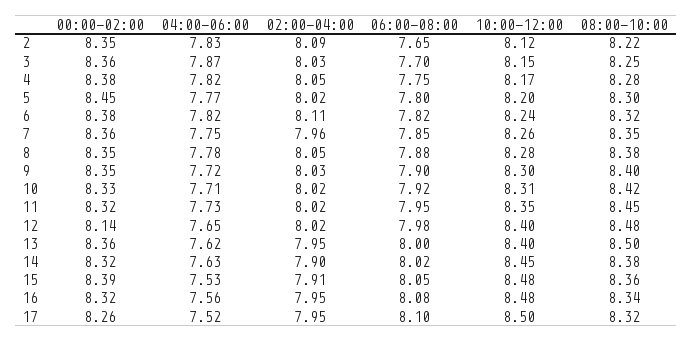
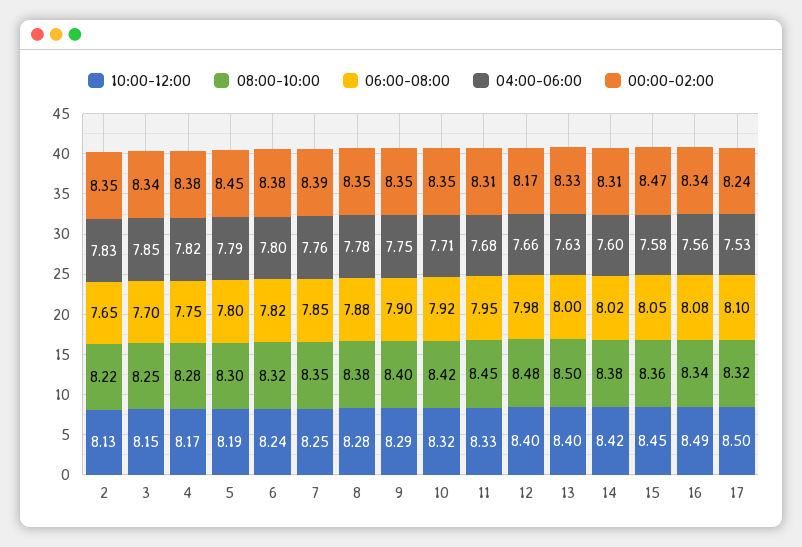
02:00-04:00, 2: 8.09 -> none
10:00-12:00, 2: 8.12 -> 8.13
00:00-02:00, 3: 8.36 -> 8.34
04:00-06:00, 3: 7.87 -> 7.85
02:00-04:00, 3: 8.03 -> none
02:00-04:00, 4: 8.05 -> none
04:00-06:00, 5: 7.77 -> 7.79
02:00-04:00, 5: 8.02 -> none
10:00-12:00, 5: 8.2 -> 8.19
04:00-06:00, 6: 7.82 -> 7.8
02:00-04:00, 6: 8.11 -> none
00:00-02:00, 7: 8.36 -> 8.39
04:00-06:00, 7: 7.75 -> 7.76
02:00-04:00, 7: 7.96 -> none
10:00-12:00, 7: 8.26 -> 8.25
02:00-04:00, 8: 8.05 -> none
04:00-06:00, 9: 7.72 -> 7.75
02:00-04:00, 9: 8.03 -> none
10:00-12:00, 9: 8.3 -> 8.29
00:00-02:00, 10: 8.33 -> 8.35
02:00-04:00, 10: 8.02 -> none
10:00-12:00, 10: 8.31 -> 8.32
00:00-02:00, 11: 8.32 -> 8.31
04:00-06:00, 11: 7.73 -> 7.68
02:00-04:00, 11: 8.02 -> none
10:00-12:00, 11: 8.35 -> 8.33
00:00-02:00, 12: 8.14 -> 8.17
04:00-06:00, 12: 7.65 -> 7.66
02:00-04:00, 12: 8.02 -> none
00:00-02:00, 13: 8.36 -> 8.33
04:00-06:00, 13: 7.62 -> 7.63
02:00-04:00, 13: 7.95 -> none
00:00-02:00, 14: 8.32 -> 8.31
04:00-06:00, 14: 7.63 -> 7.6
02:00-04:00, 14: 7.9 -> none
10:00-12:00, 14: 8.45 -> 8.42
00:00-02:00, 15: 8.39 -> 8.47
04:00-06:00, 15: 7.53 -> 7.58
02:00-04:00, 15: 7.91 -> none
10:00-12:00, 15: 8.48 -> 8.45
00:00-02:00, 16: 8.32 -> 8.34
02:00-04:00, 16: 7.95 -> none
10:00-12:00, 16: 8.48 -> 8.49
00:00-02:00, 17: 8.26 -> 8.24
04:00-06:00, 17: 7.52 -> 7.53
02:00-04:00, 17: 7.95 -> none

